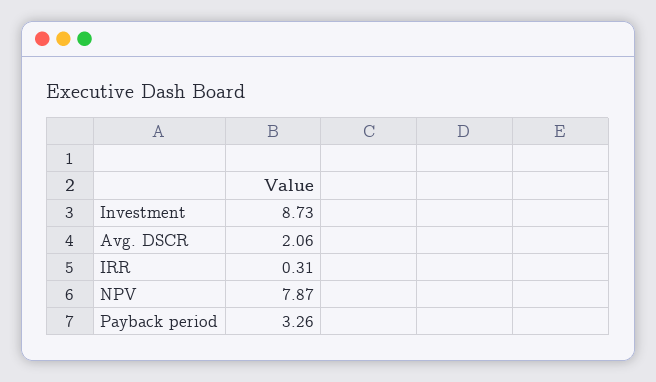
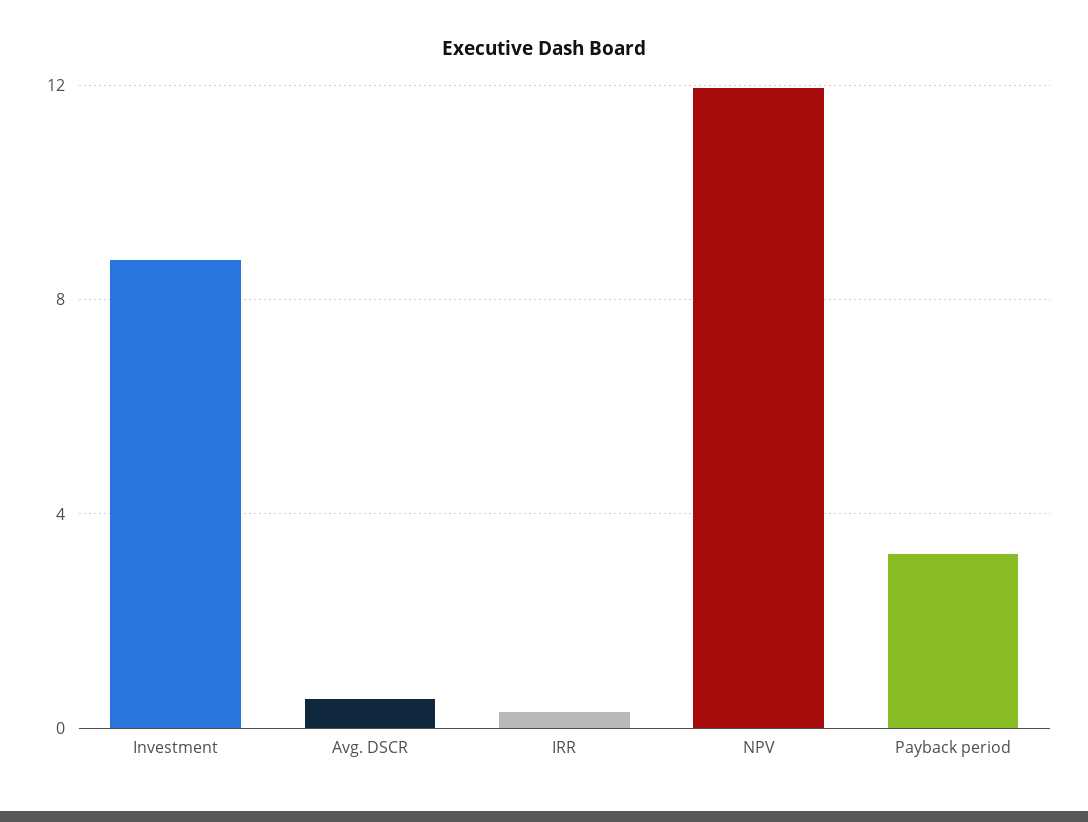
Avg. DSCR: 2.06 -> 0.5
NPV: 7.87 -> 12

